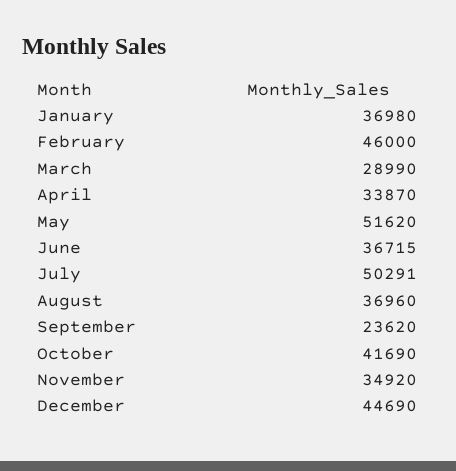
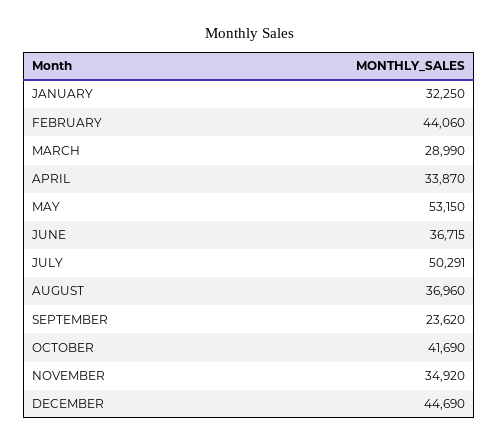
January: 36980 -> 32250
February: 46000 -> 44060
May: 51620 -> 53150

